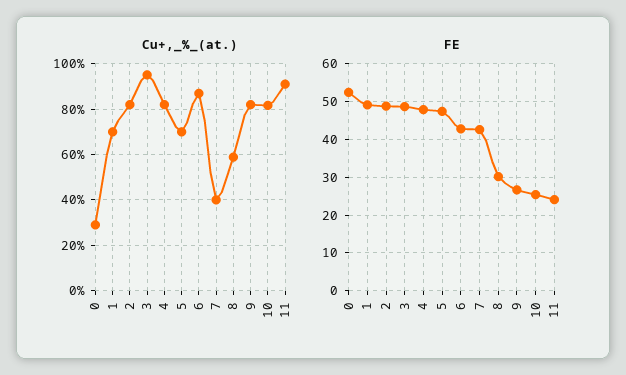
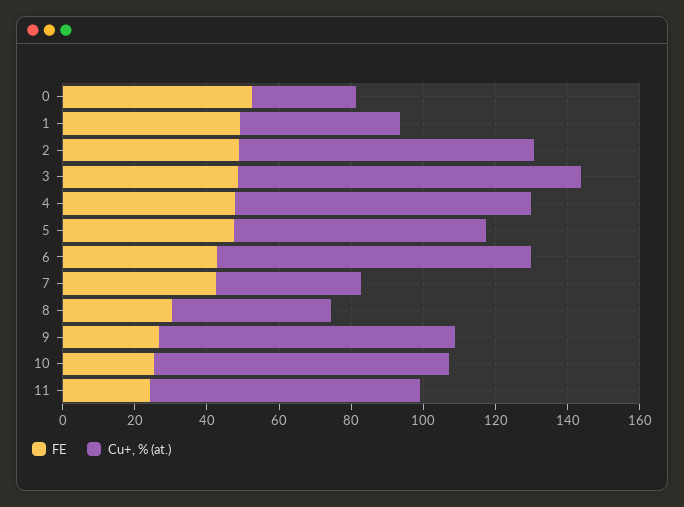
Cu+,_%_(at.), 1: 70 -> 45
Cu+,_%_(at.), 8: 60 -> 45
Cu+,_%_(at.), 11: 90 -> 75

